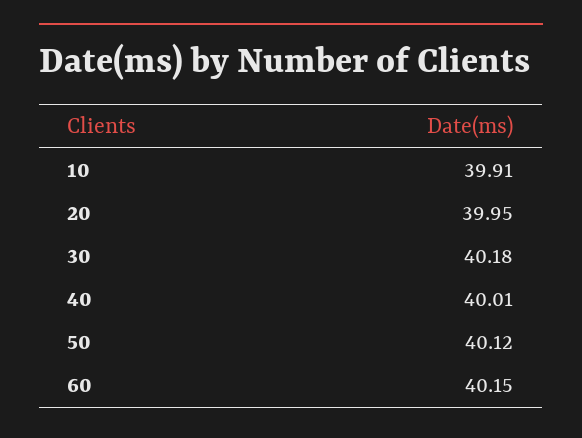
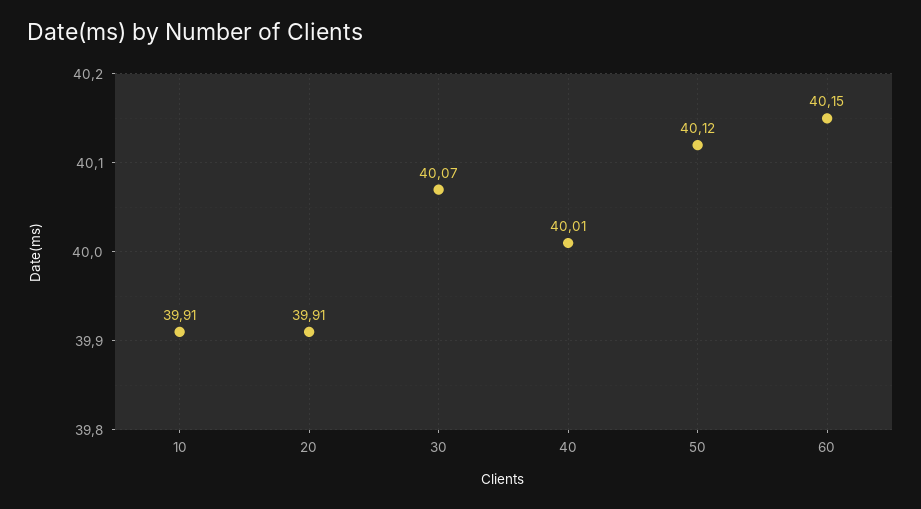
20: 39.95 -> 39.91
30: 40.18 -> 40.07

